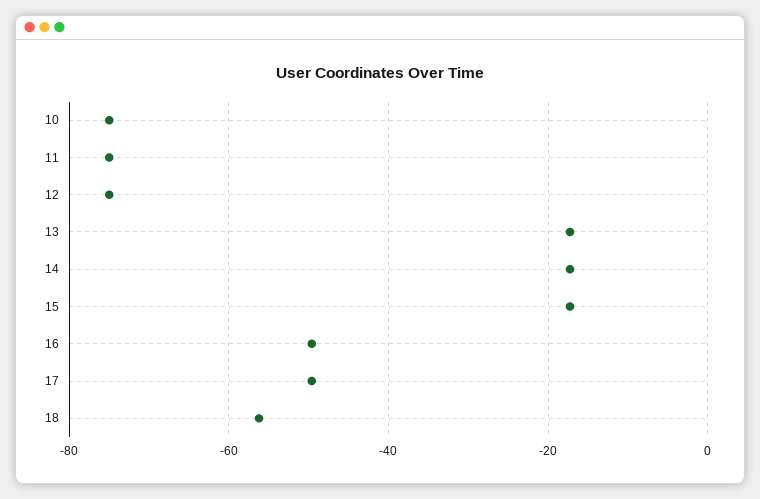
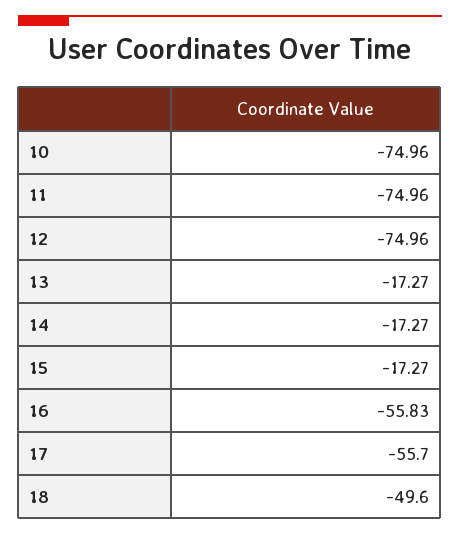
16: -50 -> -55.83
17: -50 -> -55.7
18: -56 -> -49.6

